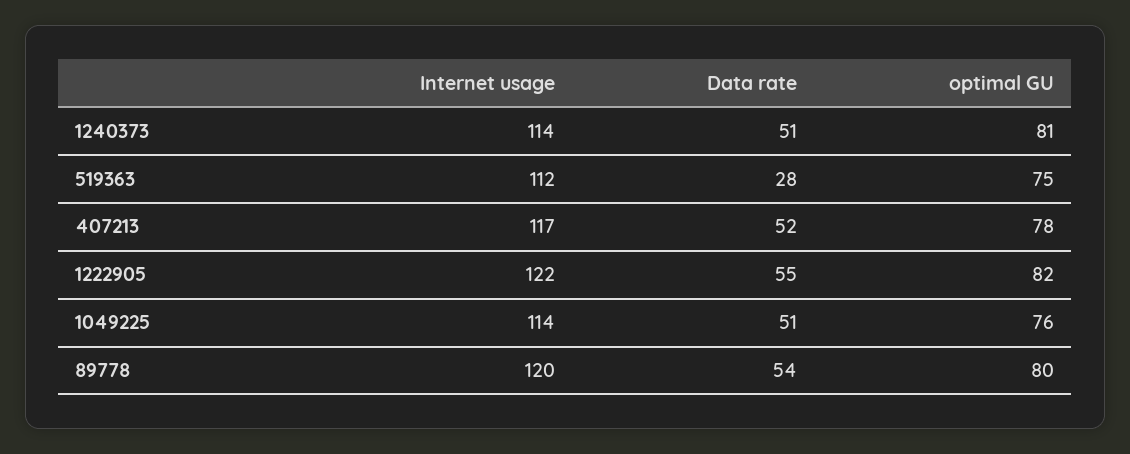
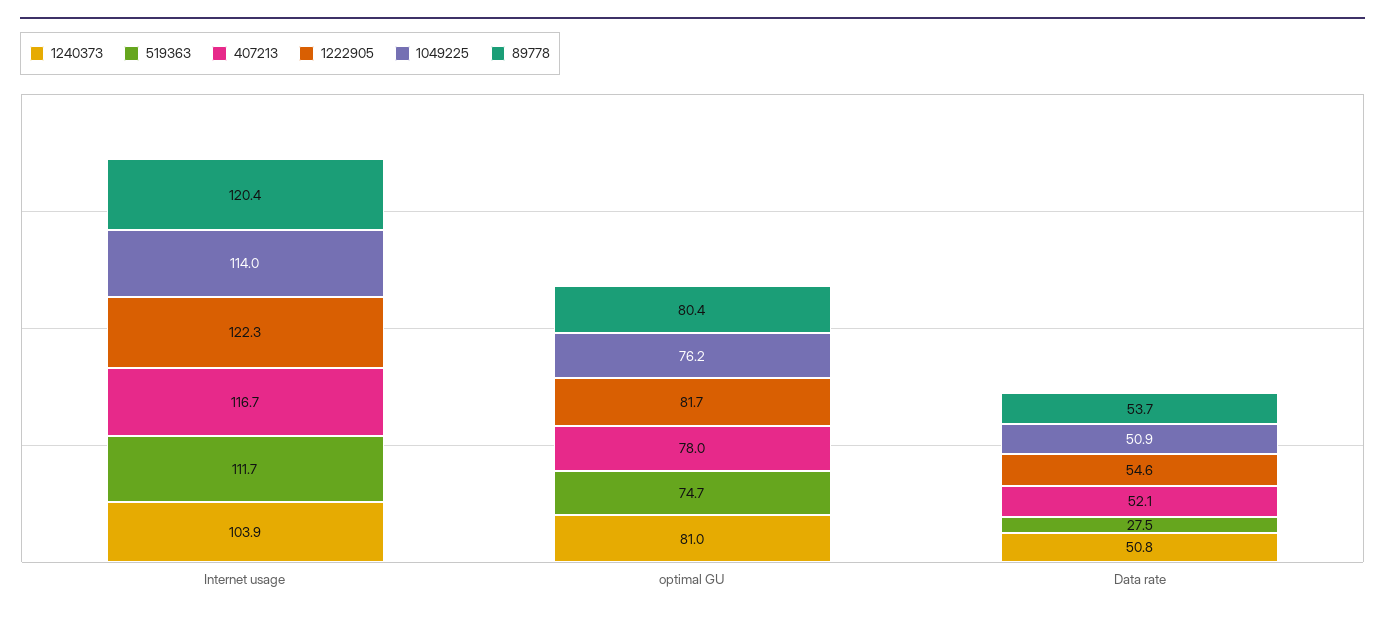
1240373, Internet usage: 114 -> 103.9

